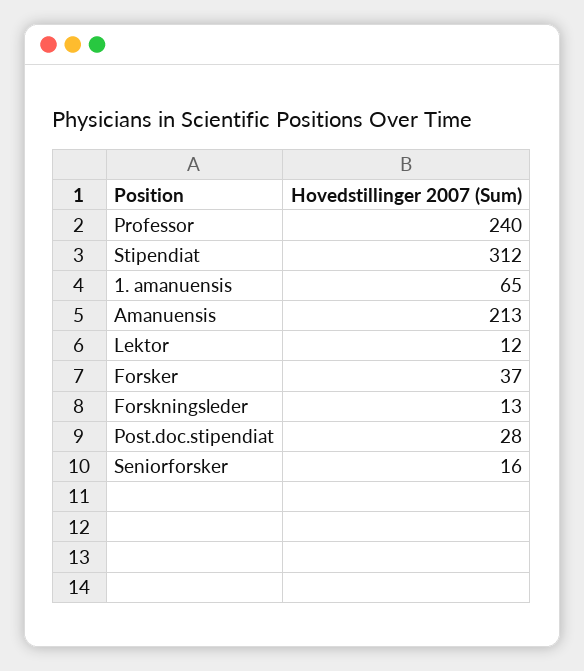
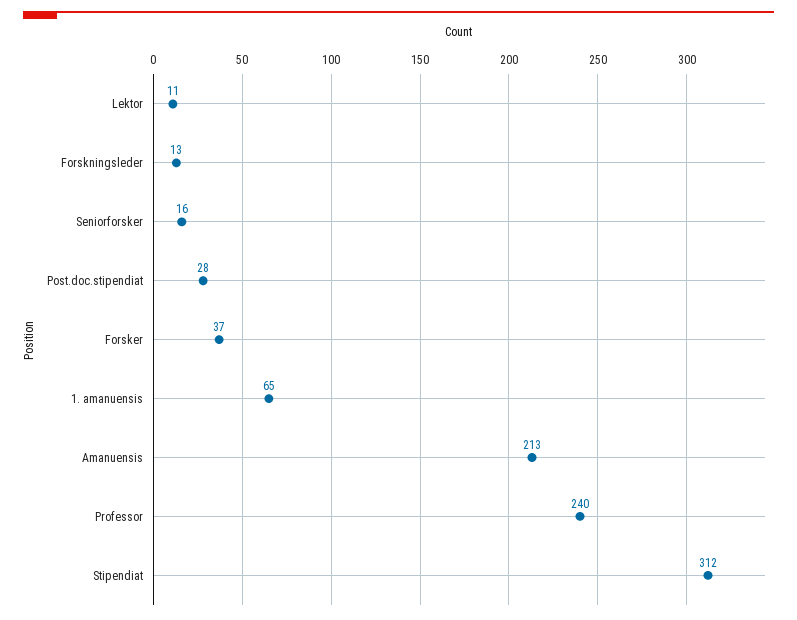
Lektor: 12 -> 11

